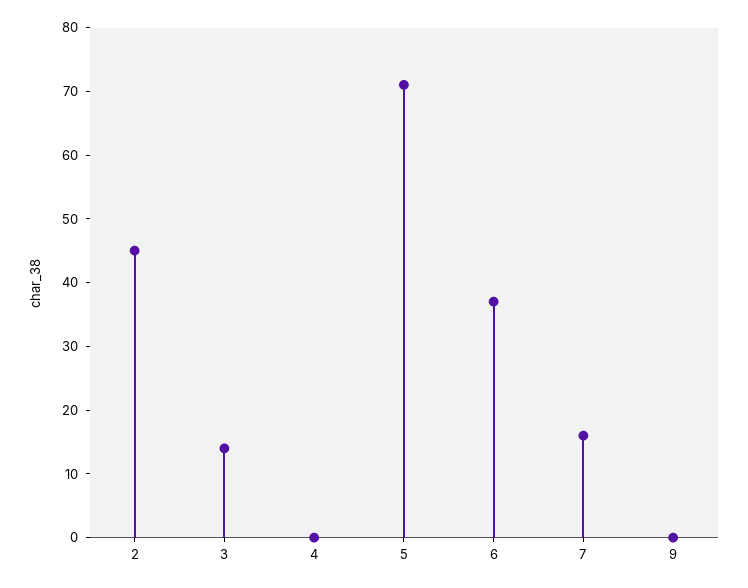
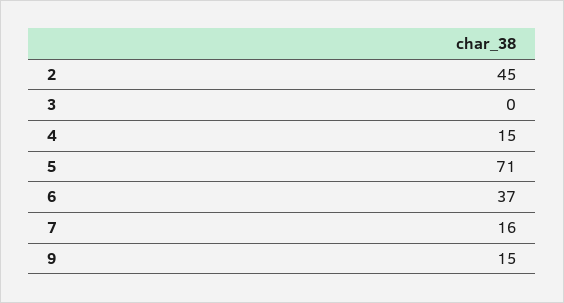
3: 15 -> 0
4: 0 -> 15
9: 0 -> 15

